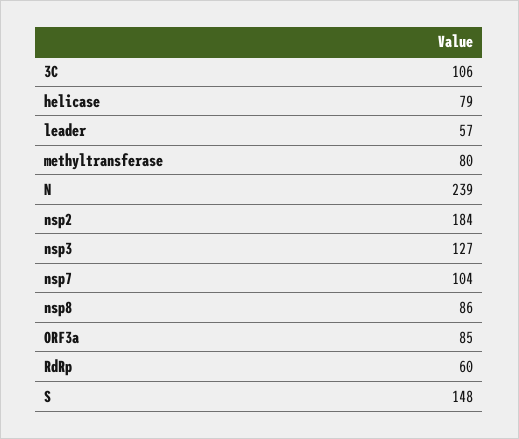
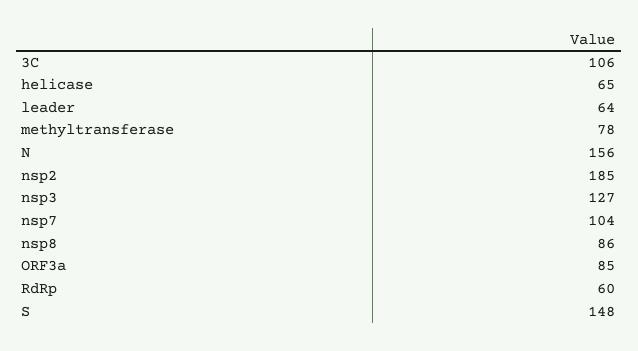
helicase: 79 -> 65
leader: 57 -> 64
methyltransferase: 80 -> 78
N: 239 -> 156
nsp2: 184 -> 185

